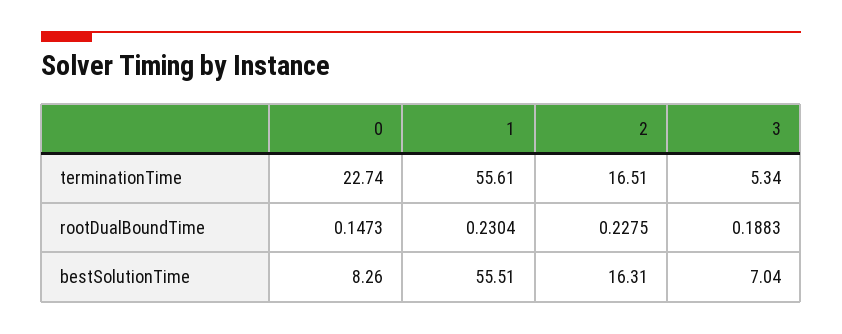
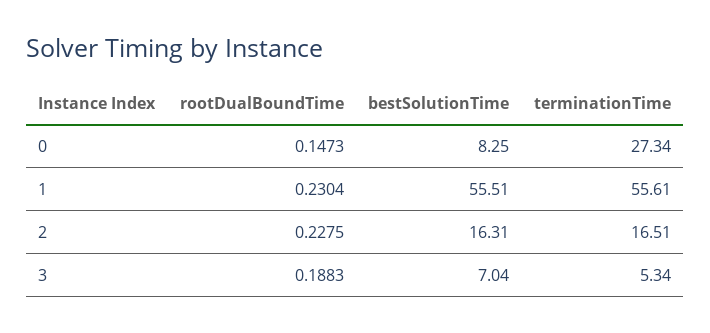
0, terminationTime: 22.74 -> 27.34
0, bestSolutionTime: 8.26 -> 8.25

